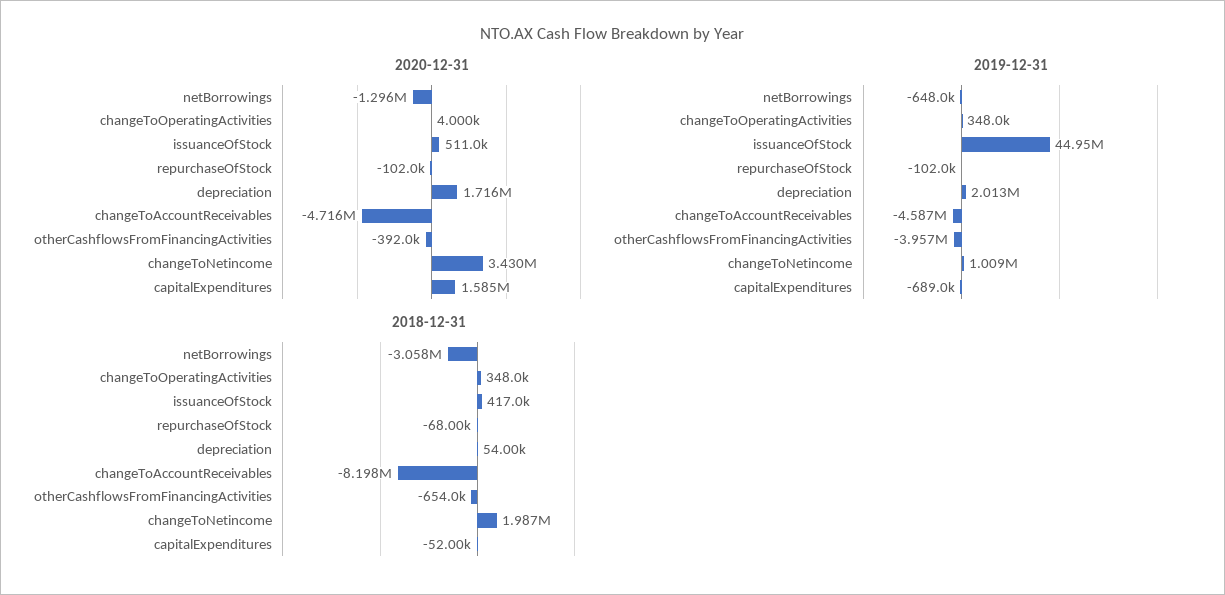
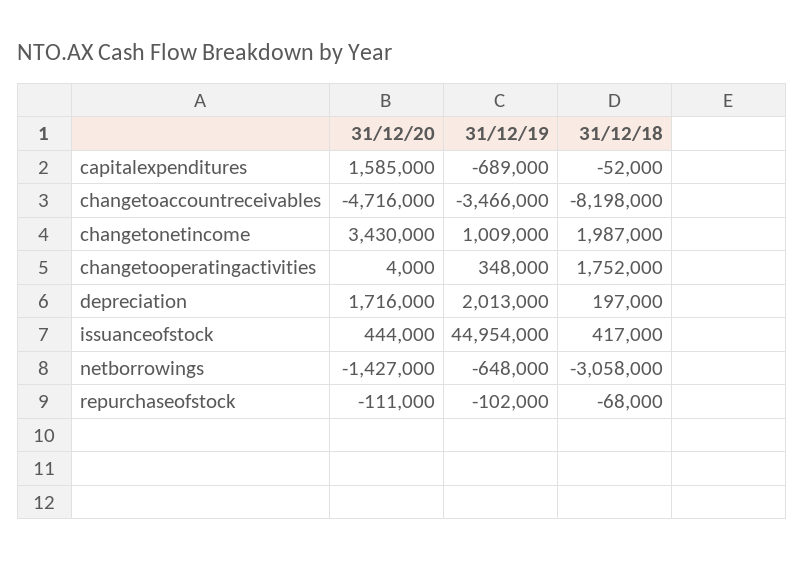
2020-12-31, netBorrowings: -1296000 -> -1427000
2020-12-31, issuanceOfStock: 511000 -> 444000
2020-12-31, repurchaseOfStock: -102000 -> -111000
2020-12-31, otherCashflowsFromFinancingActivities: -392000 -> none
2019-12-31, changeToAccountReceivables: -4587000 -> -3466000
2019-12-31, otherCashflowsFromFinancingActivities: -3957000 -> none
2018-12-31, changeToOperatingActivities: 348000 -> 1752000
2018-12-31, depreciation: 54000 -> 197000
2018-12-31, otherCashflowsFromFinancingActivities: -654000 -> none

